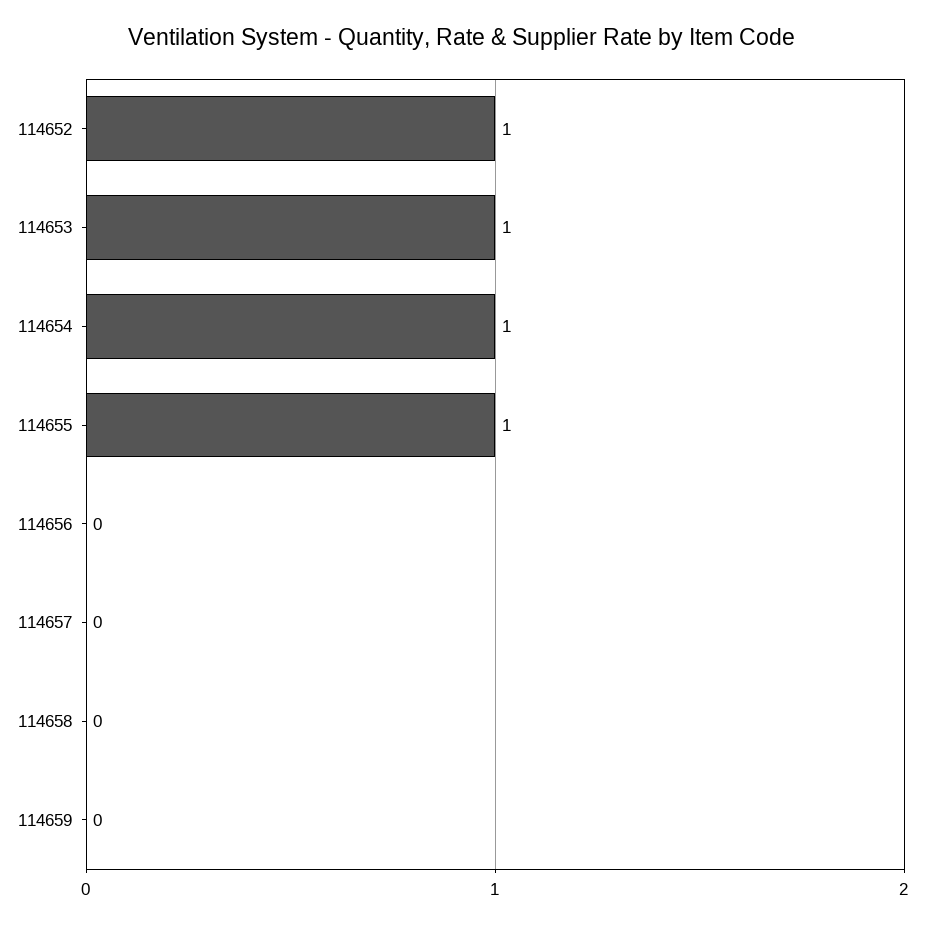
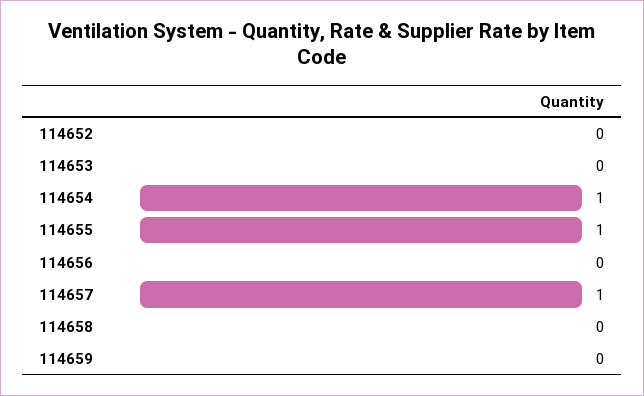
114652: 1 -> 0
114653: 1 -> 0
114657: 0 -> 1

